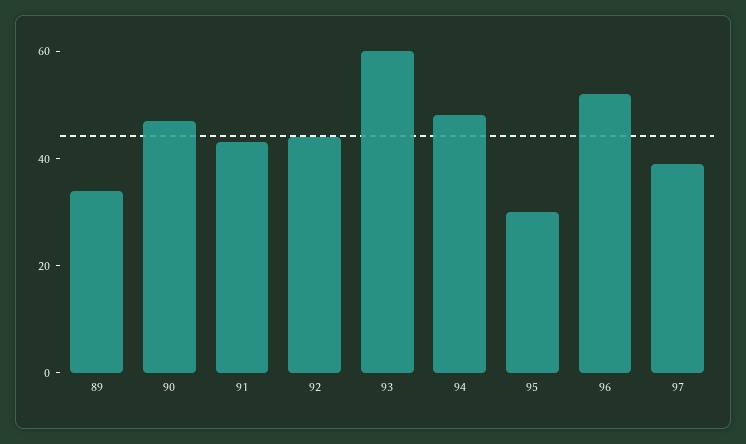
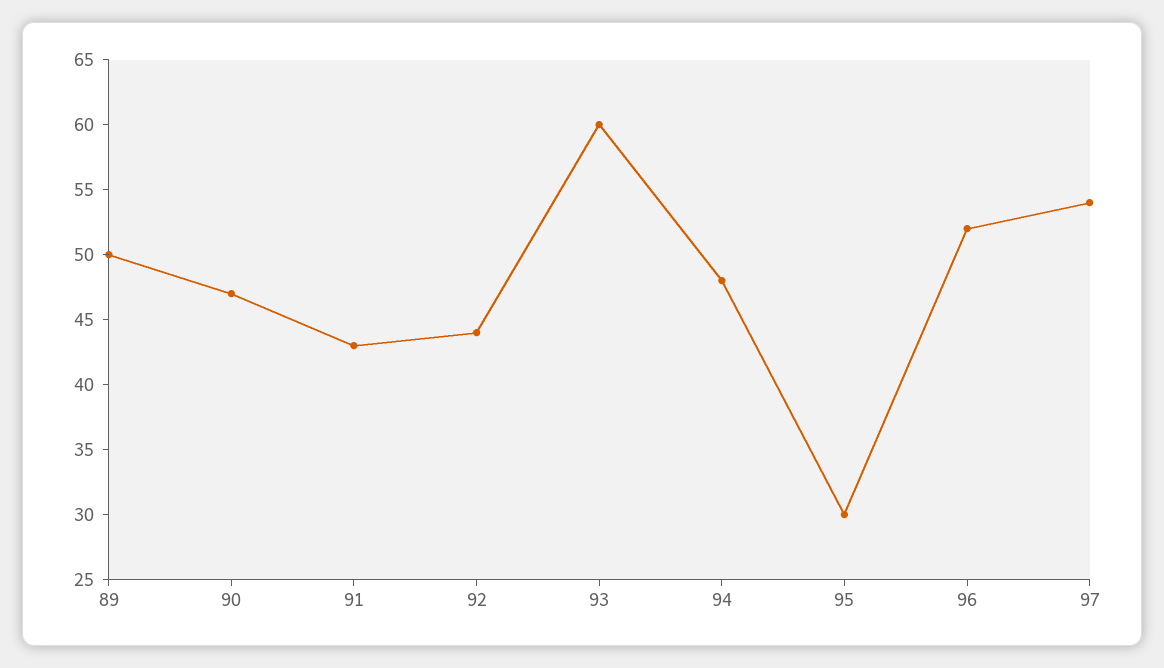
89: 35 -> 50
97: 40 -> 54

